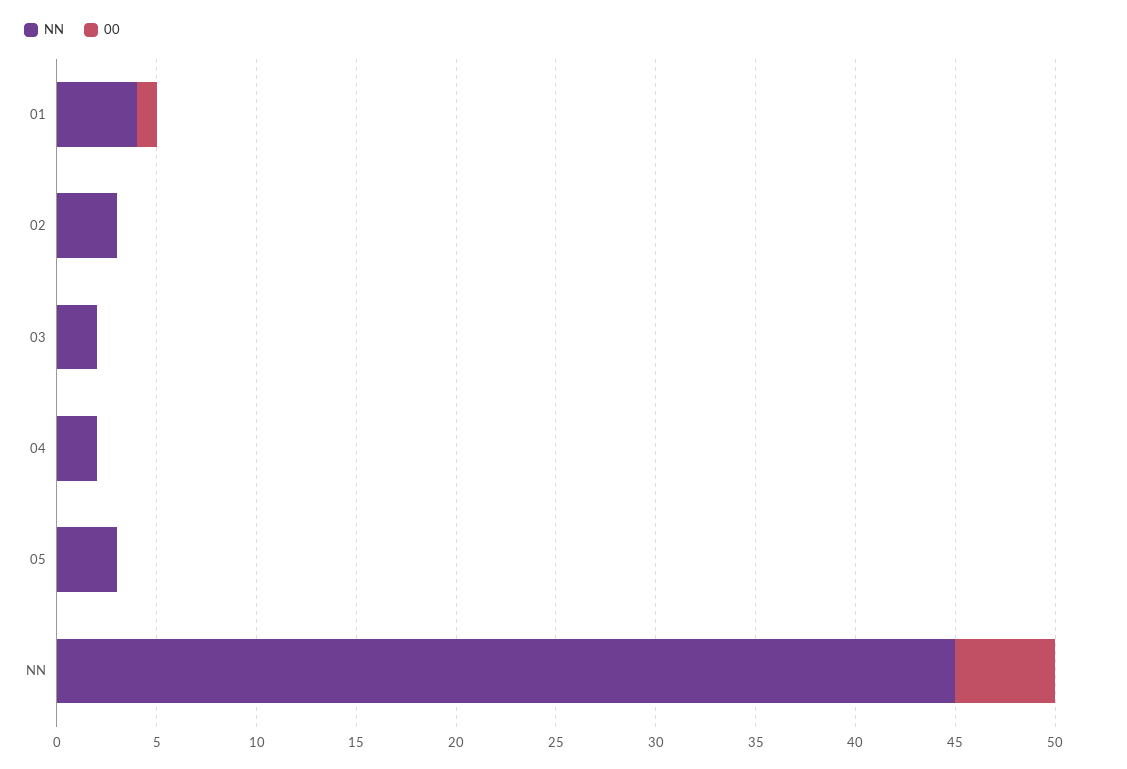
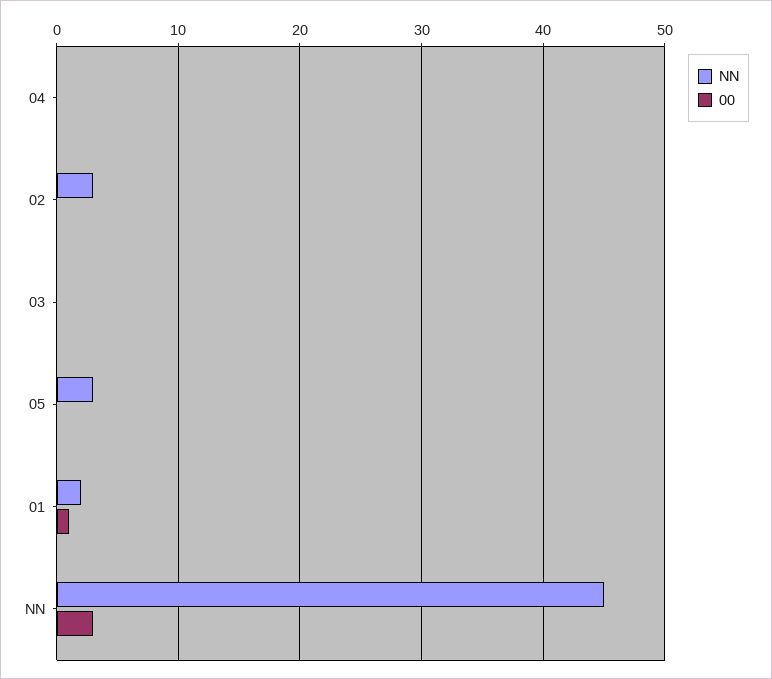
NN, 01: 4 -> 2
NN, 03: 2 -> 0
NN, 04: 2 -> 0
00, NN: 5 -> 3

